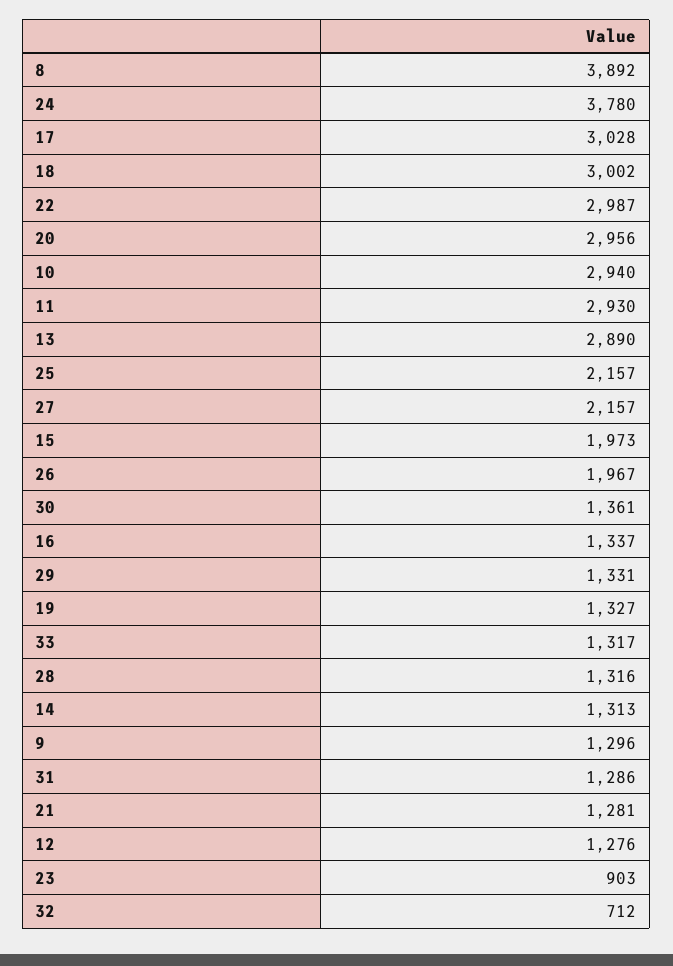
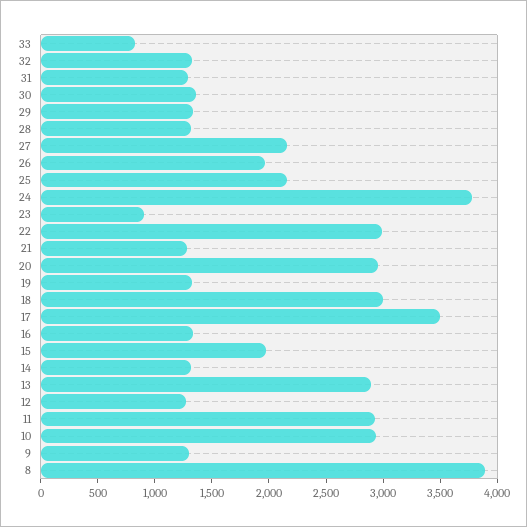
17: 3028 -> 3500
33: 1317 -> 800
32: 712 -> 1300

